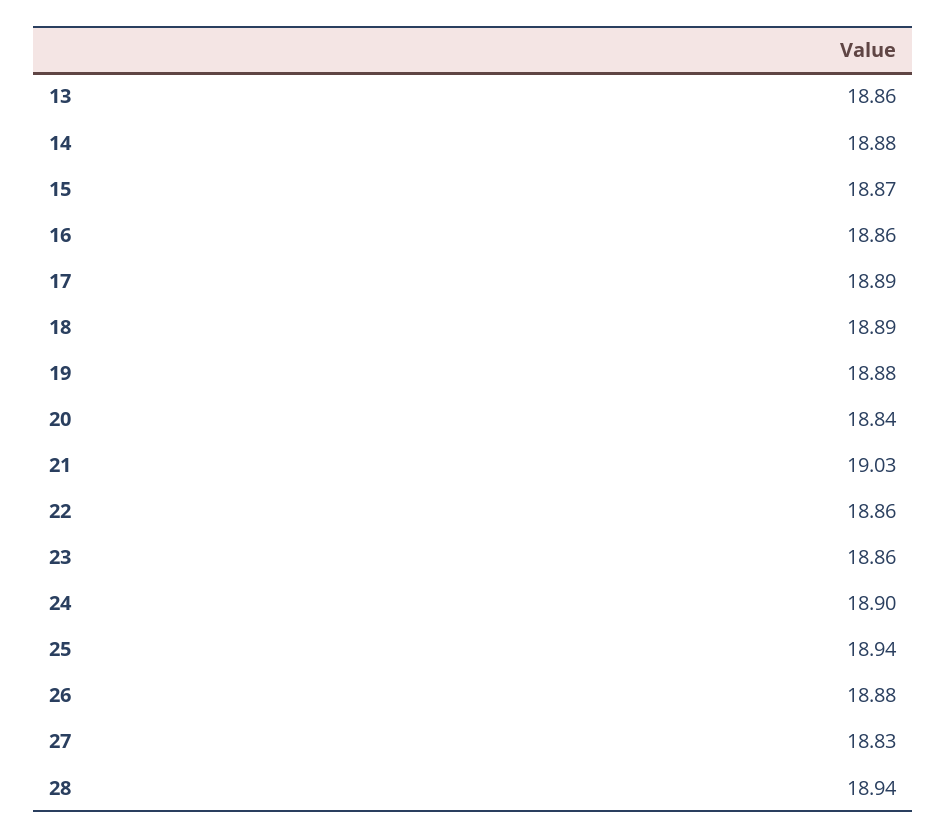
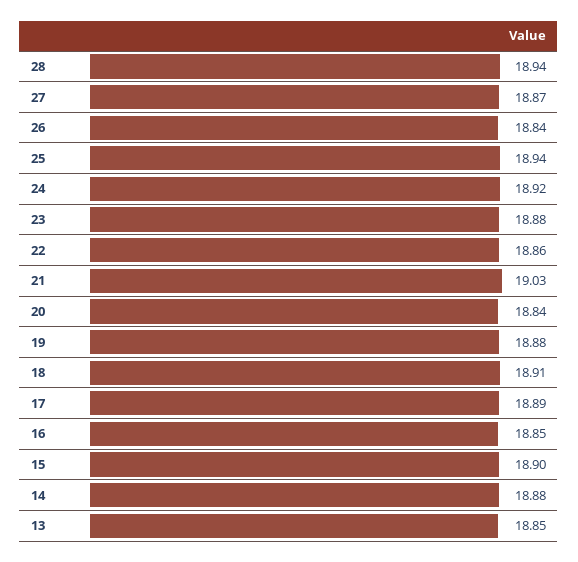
13: 18.86 -> 18.85
15: 18.87 -> 18.9
16: 18.86 -> 18.85
18: 18.89 -> 18.91
23: 18.86 -> 18.88
24: 18.9 -> 18.92
26: 18.88 -> 18.84
27: 18.83 -> 18.87

